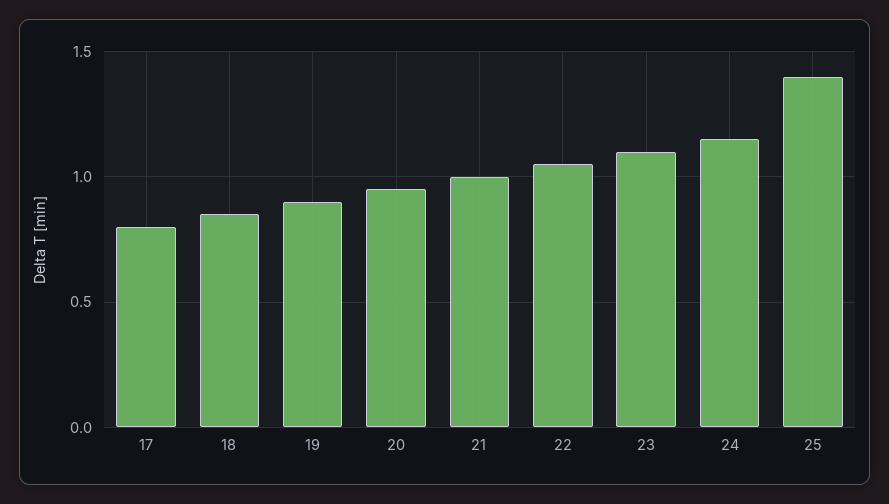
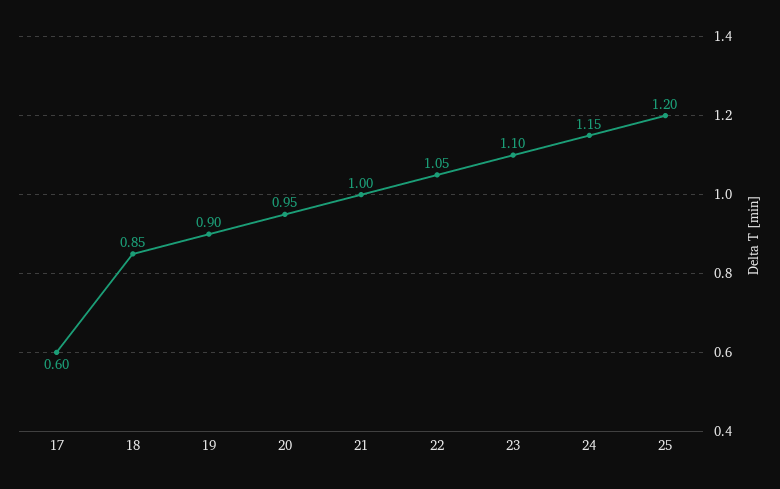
17: 0.8 -> 0.6
25: 1.4 -> 1.2

